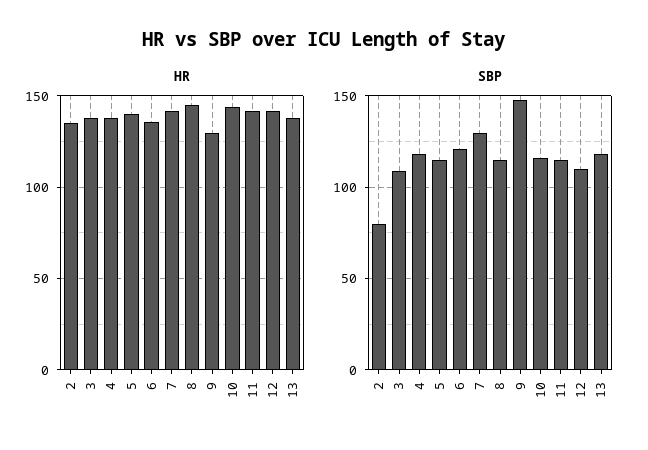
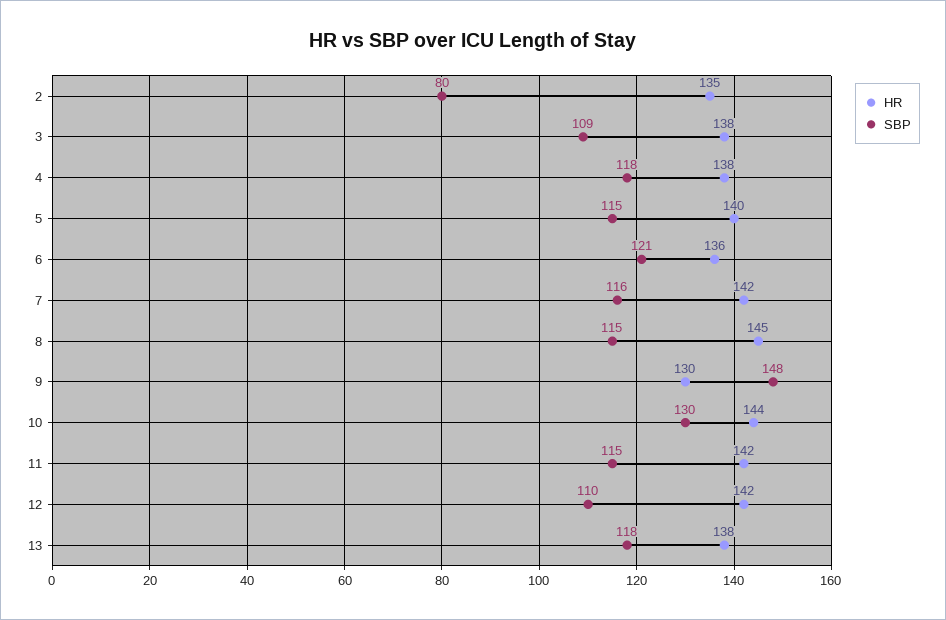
SBP, 7: 130 -> 116
SBP, 10: 115 -> 130

